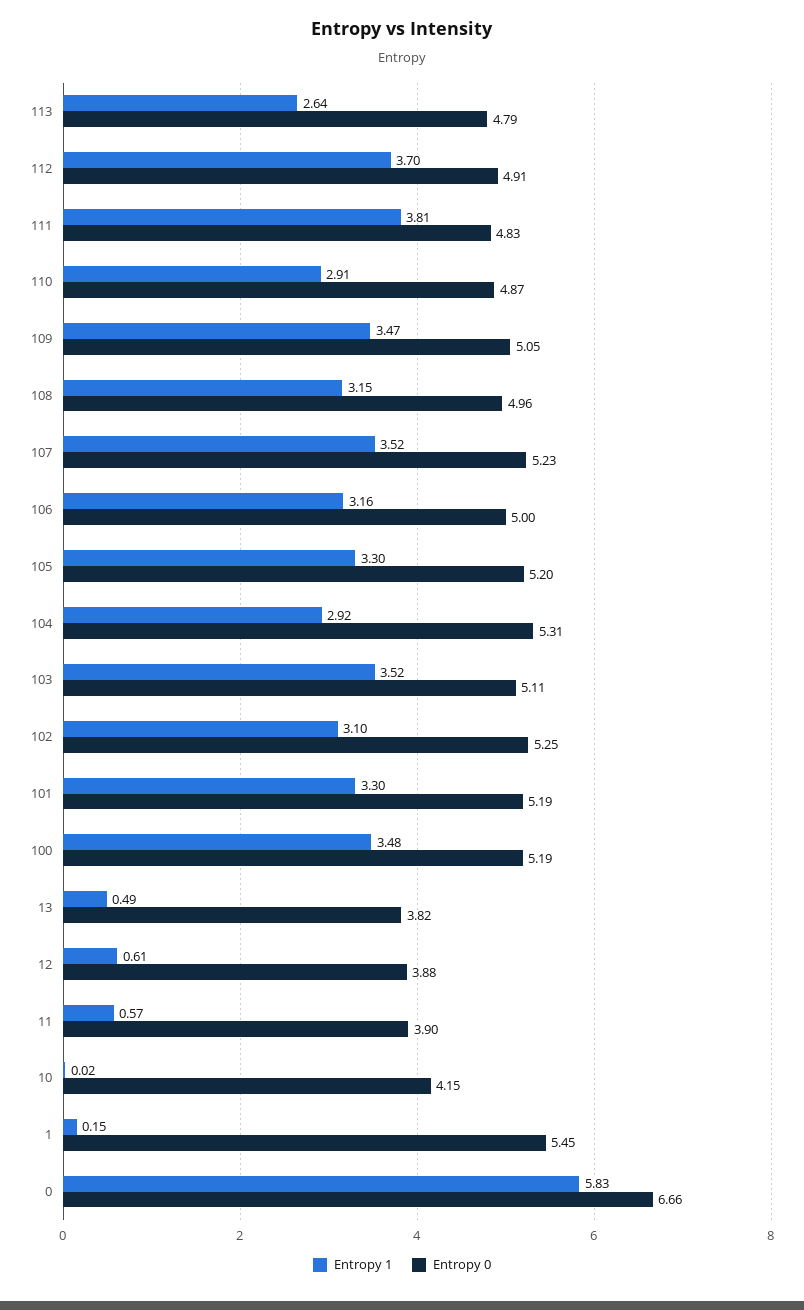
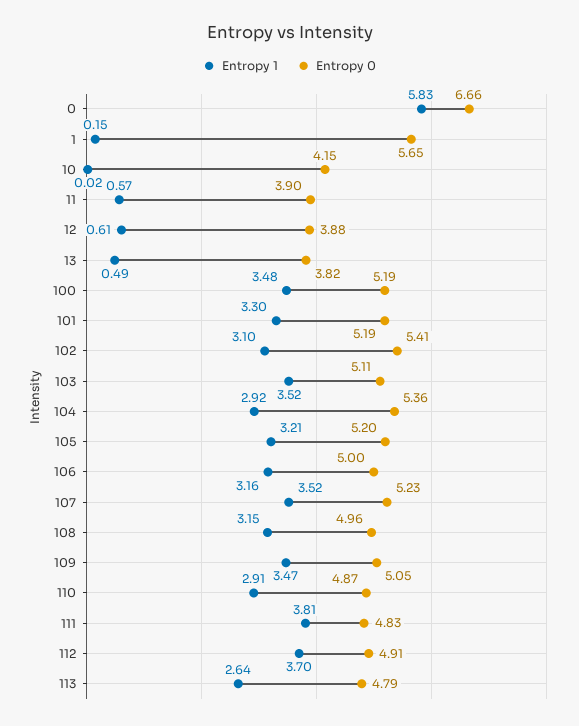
Entropy 1, 105: 3.3 -> 3.21
Entropy 0, 104: 5.31 -> 5.36
Entropy 0, 102: 5.25 -> 5.41
Entropy 0, 1: 5.45 -> 5.65

